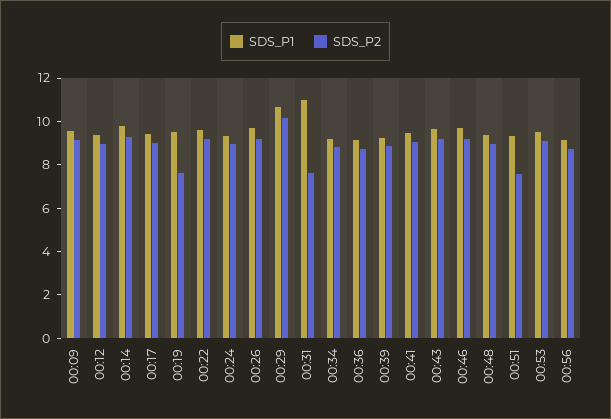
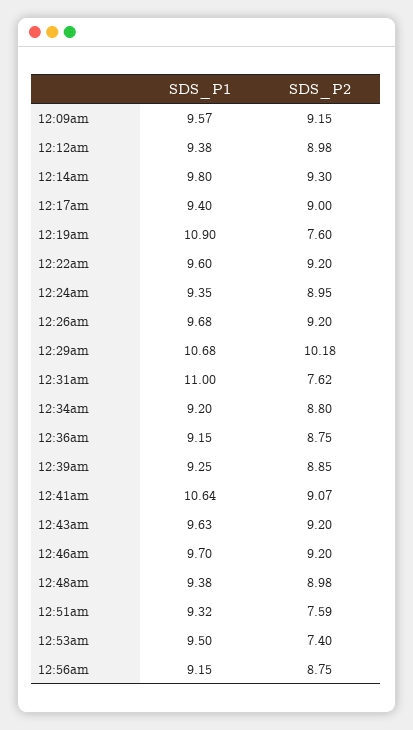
SDS_P1, 00:19: 9.5 -> 10.9
SDS_P1, 00:41: 9.5 -> 10.64
SDS_P2, 00:53: 9 -> 7.4

